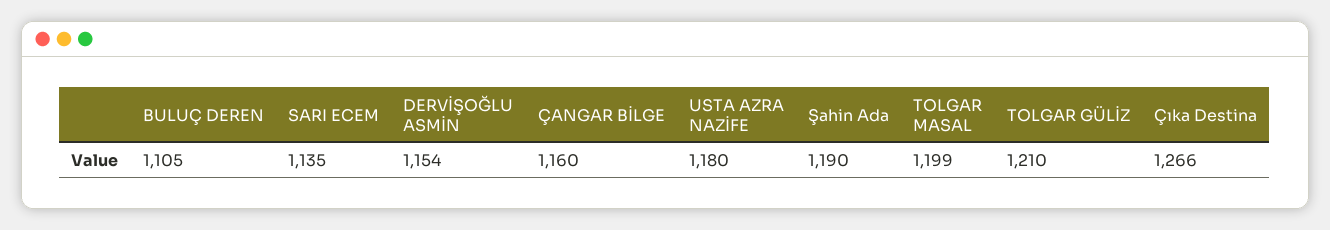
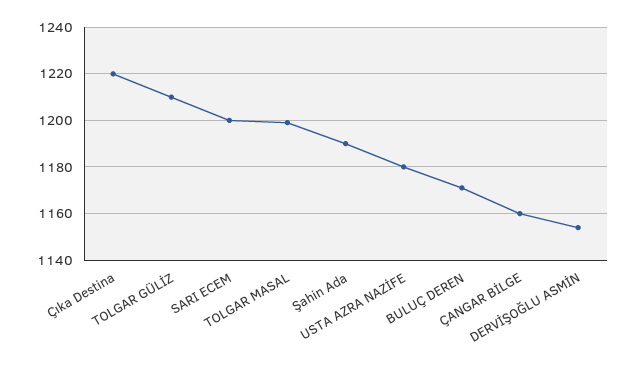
BULUÇ DEREN: 1105 -> 1170
SARI ECEM: 1135 -> 1200
Çıka Destina: 1266 -> 1220

